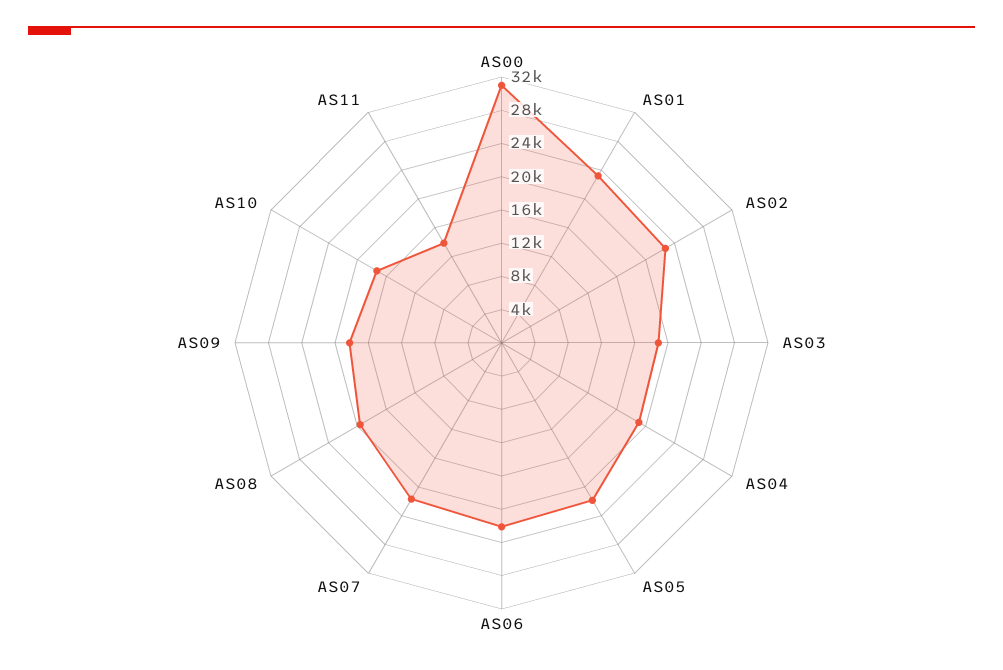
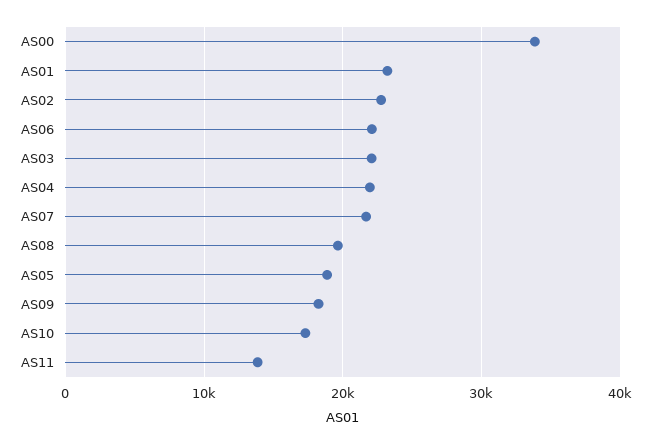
AS00: 31000 -> 34000
AS03: 19000 -> 22000
AS04: 19000 -> 22000
AS05: 22000 -> 19000

